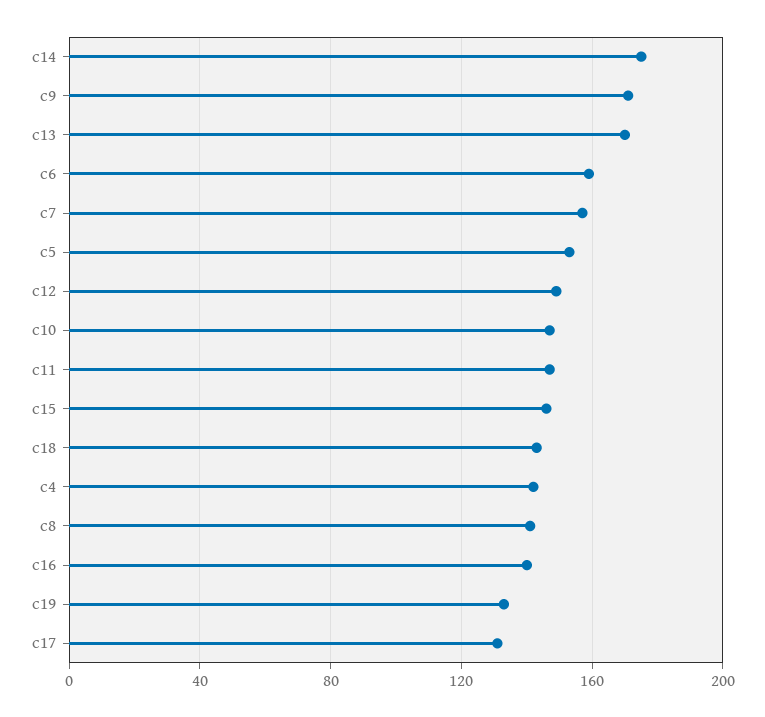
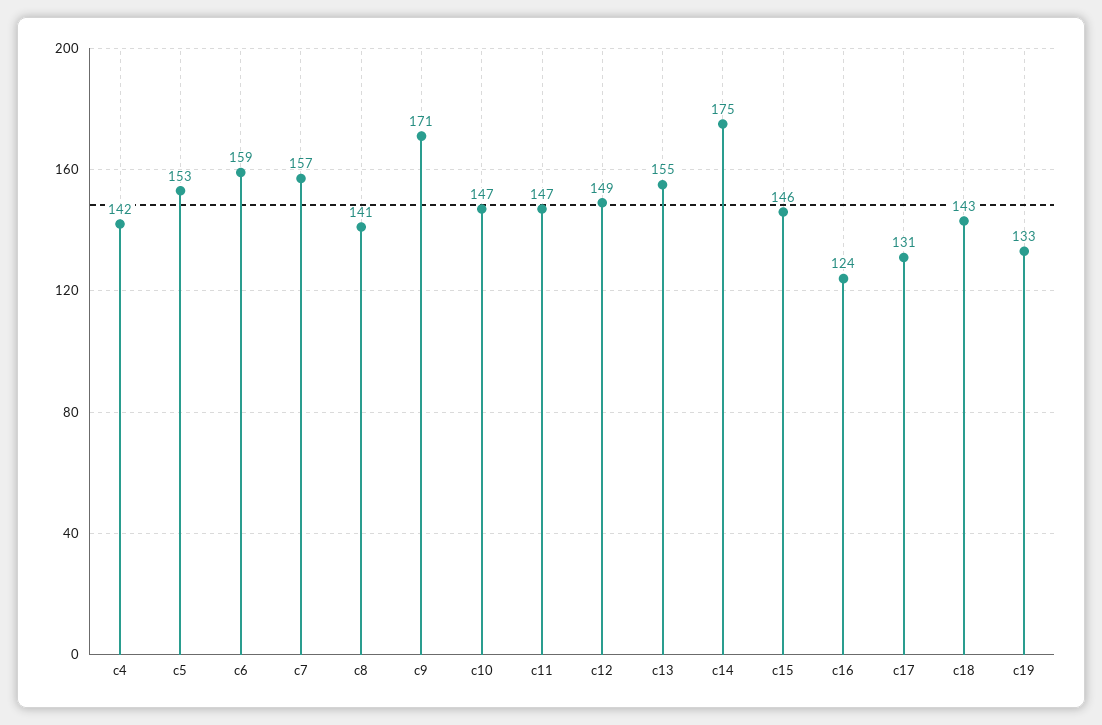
c13: 170 -> 155
c16: 140 -> 124

